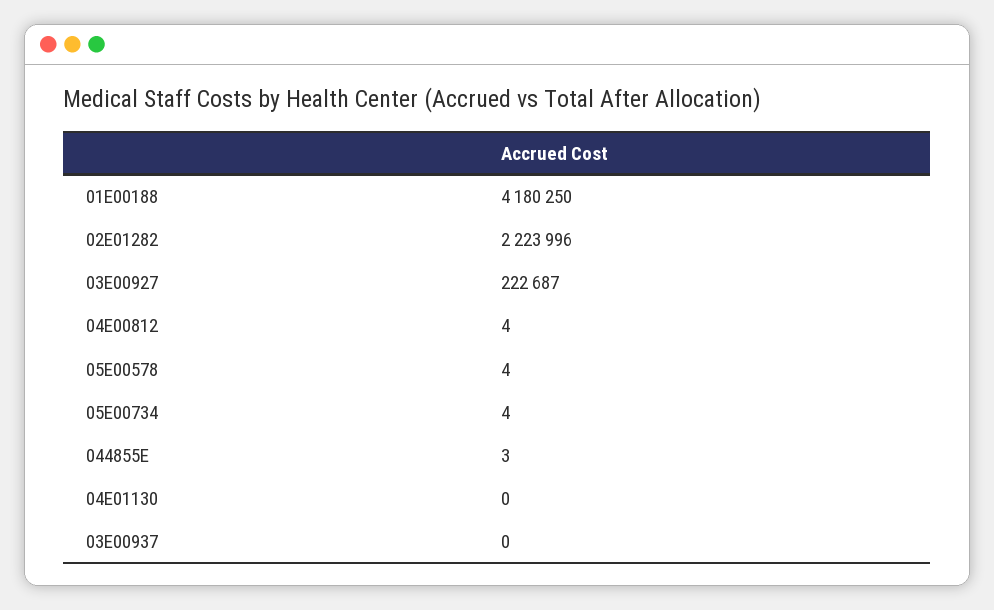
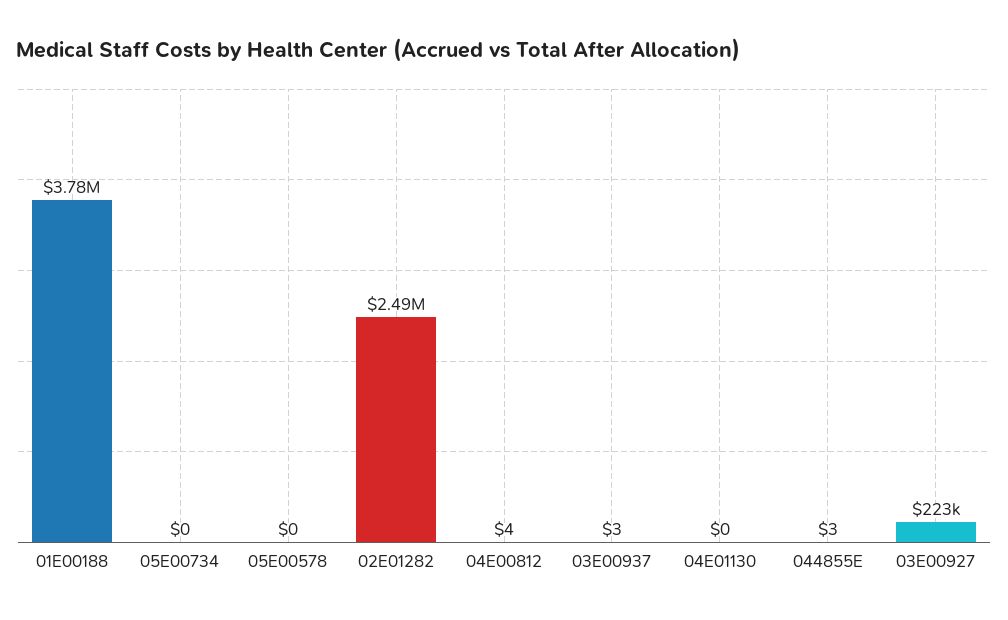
01E00188: 4180250 -> 3780000
02E01282: 2223996 -> 2490000
05E00578: 4 -> 0
05E00734: 4 -> 0
03E00937: 0 -> 3

